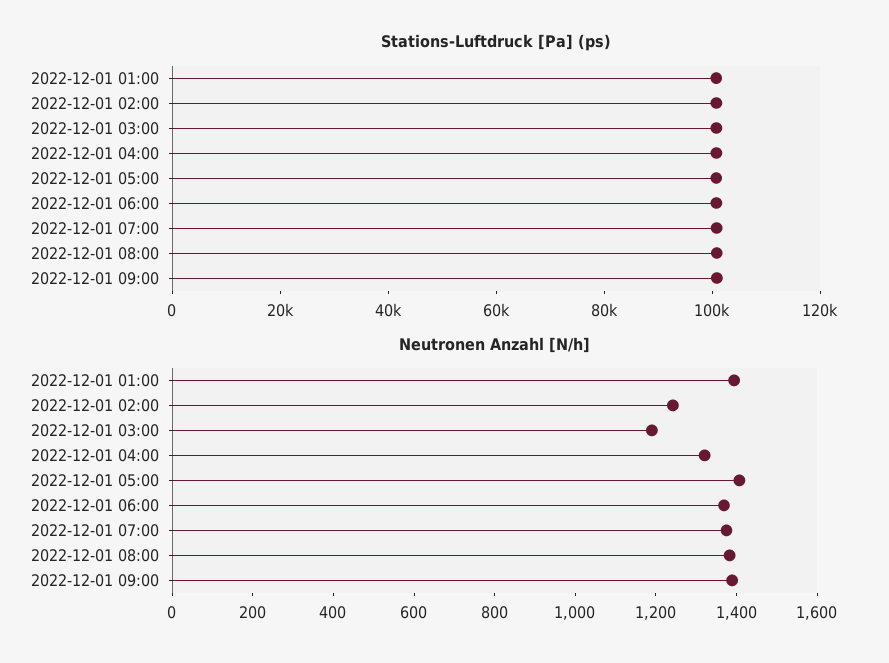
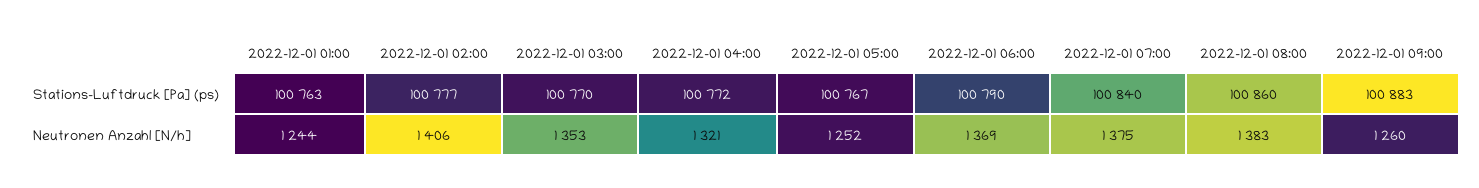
Neutronen Anzahl [N/h], 2022-12-01 01:00: 1400 -> 1244
Neutronen Anzahl [N/h], 2022-12-01 02:00: 1250 -> 1406
Neutronen Anzahl [N/h], 2022-12-01 03:00: 1200 -> 1353
Neutronen Anzahl [N/h], 2022-12-01 05:00: 1400 -> 1252
Neutronen Anzahl [N/h], 2022-12-01 09:00: 1400 -> 1260

